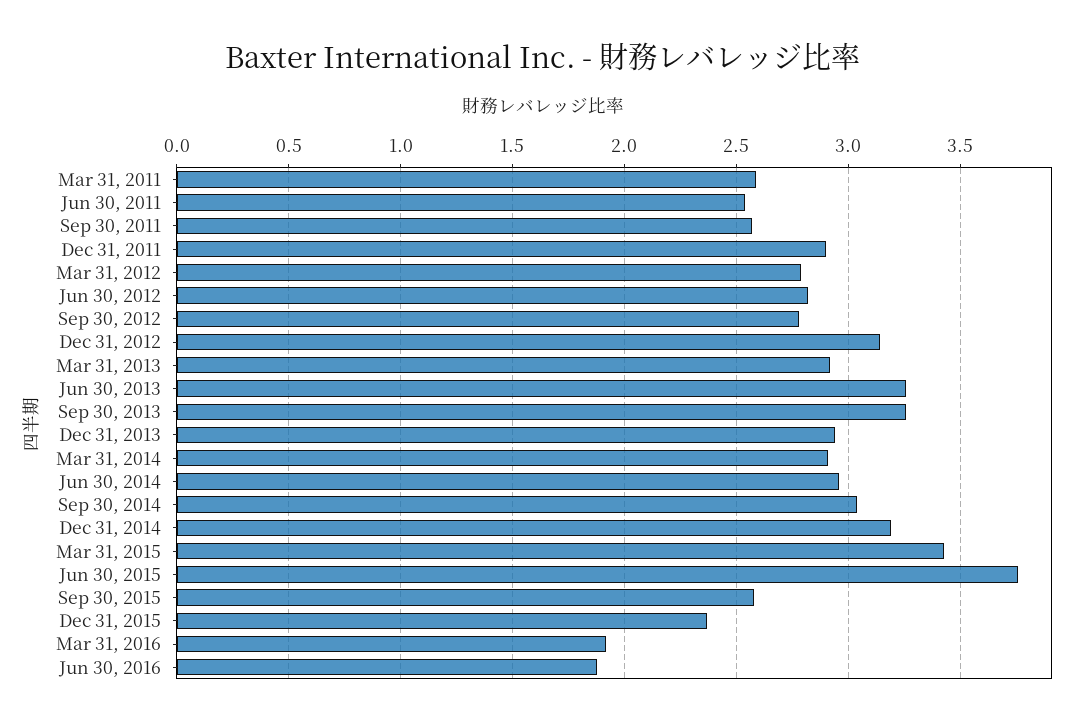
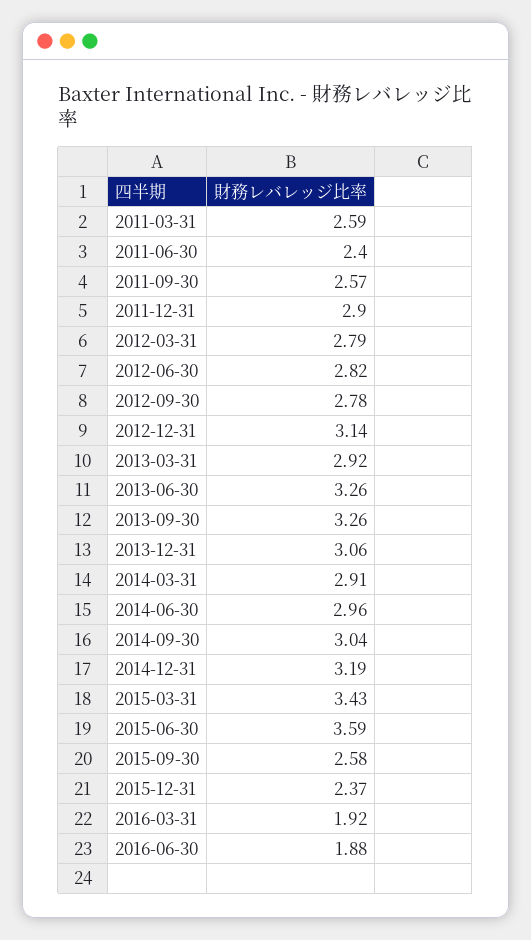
Jun 30, 2011: 2.55 -> 2.4
Dec 31, 2013: 2.95 -> 3.06
Jun 30, 2015: 3.75 -> 3.59

